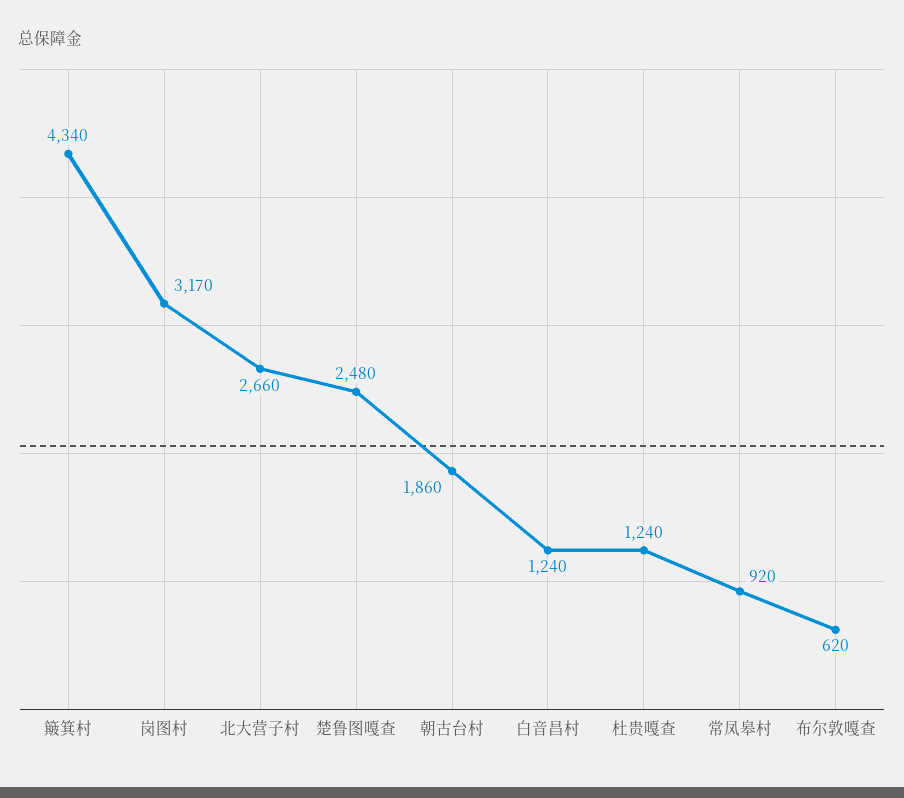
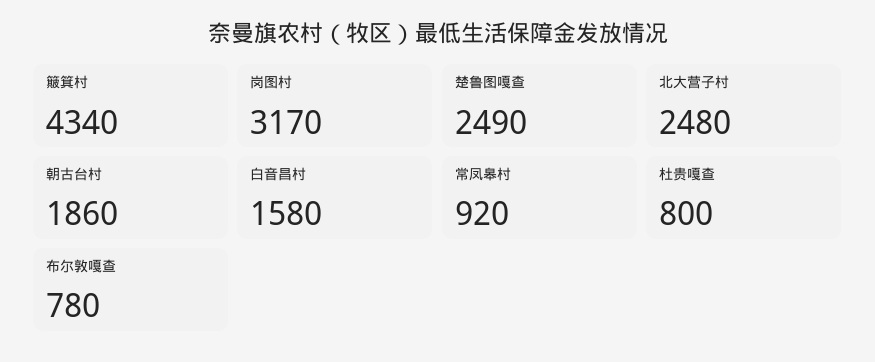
北大营子村: 2660 -> 2480
楚鲁图嘎查: 2480 -> 2490
白音昌村: 1240 -> 1580
杜贵嘎查: 1240 -> 800
布尔敦嘎查: 620 -> 780

